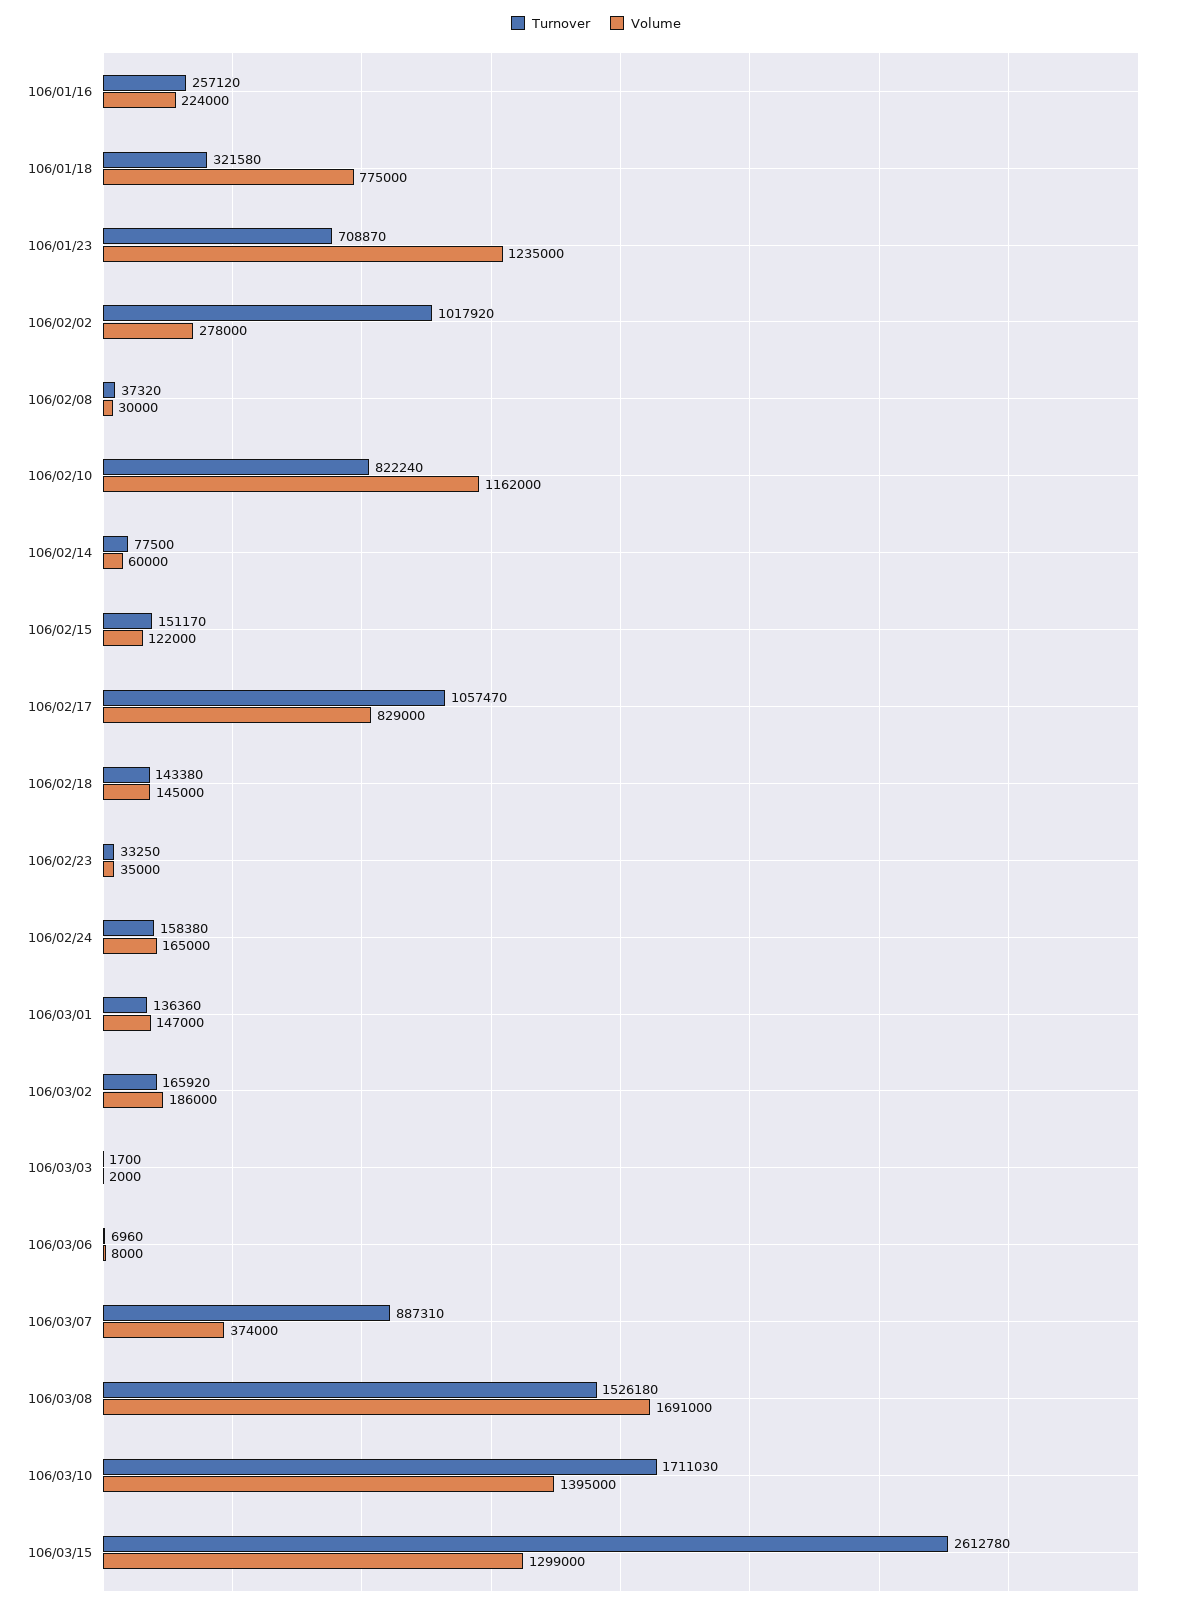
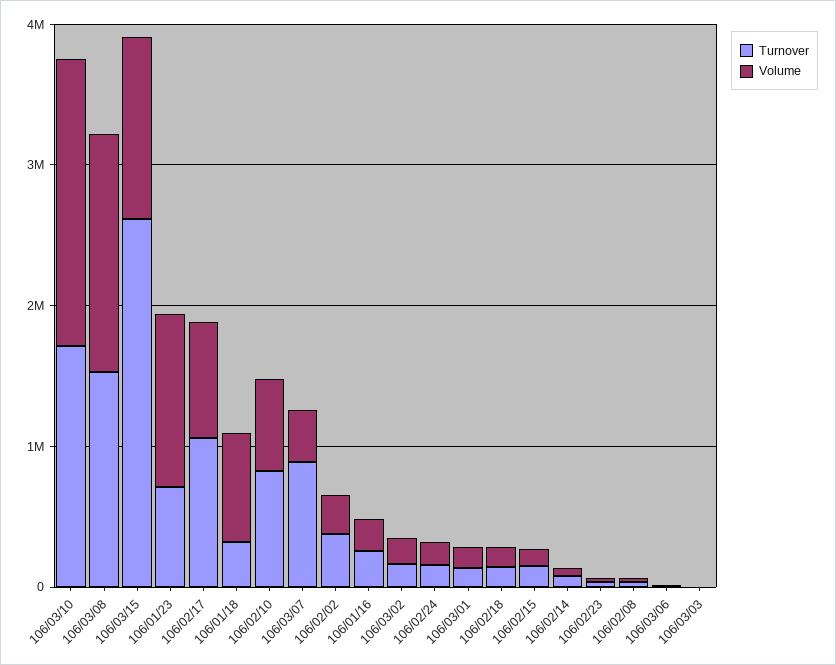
Turnover, 106/02/02: 1017920 -> 400000
Volume, 106/02/10: 1162000 -> 600000
Volume, 106/03/10: 1395000 -> 2000000

